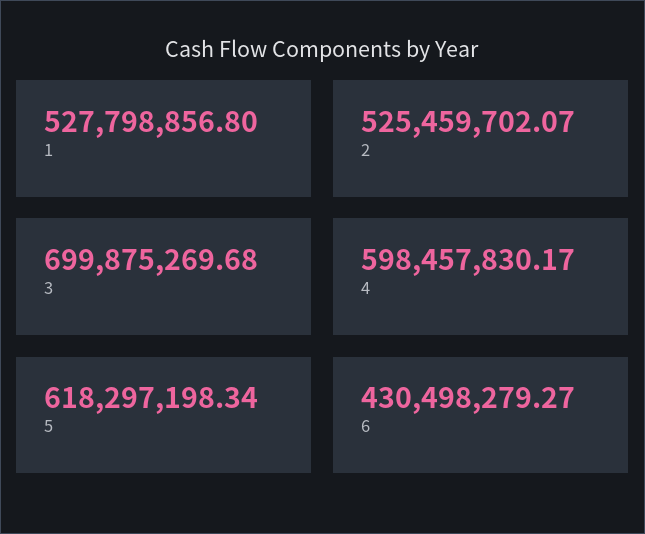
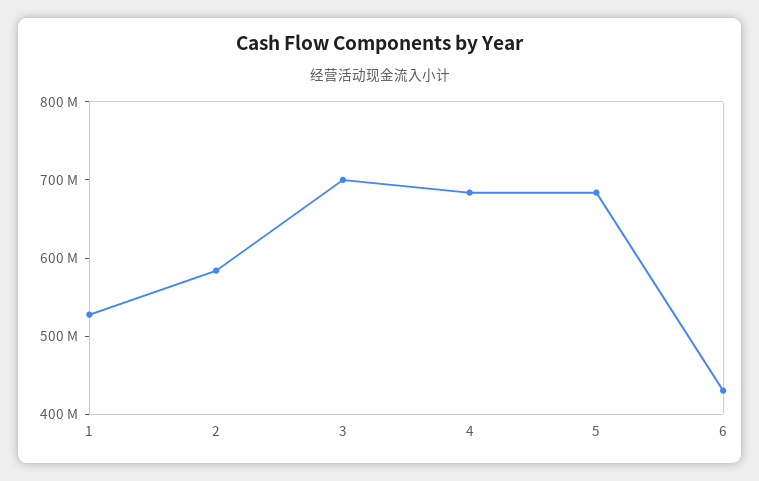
2: 525459702.07 -> 580000000
4: 598457830.17 -> 680000000
5: 618297198.34 -> 680000000

